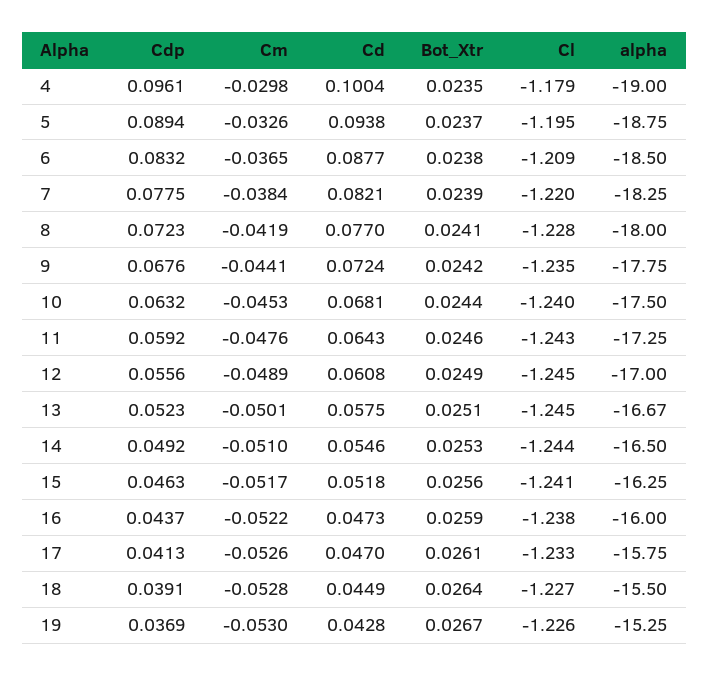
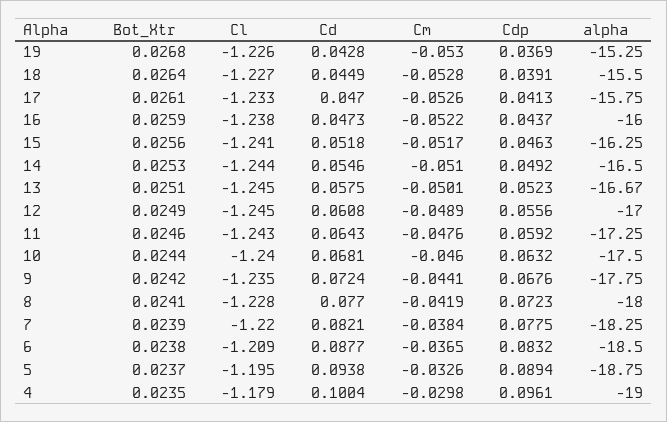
Cm, 10: -0.0453 -> -0.046
Bot_Xtr, 19: 0.0267 -> 0.0268

